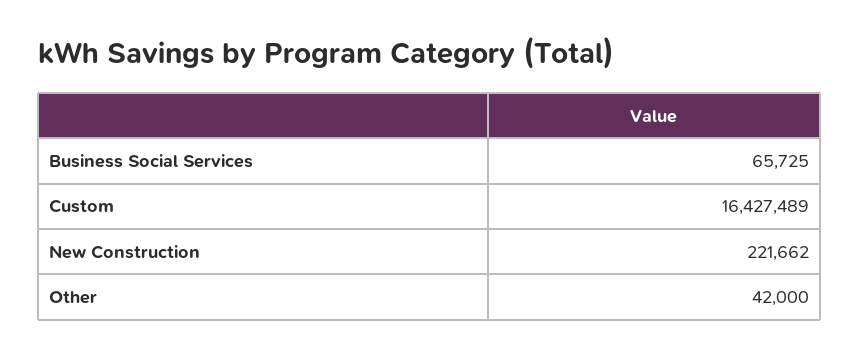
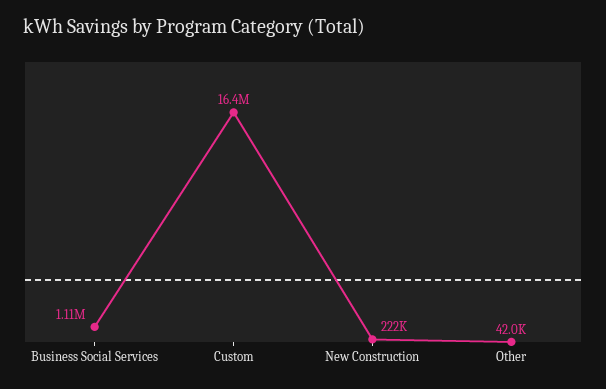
Business Social Services: 65725 -> 1110000

